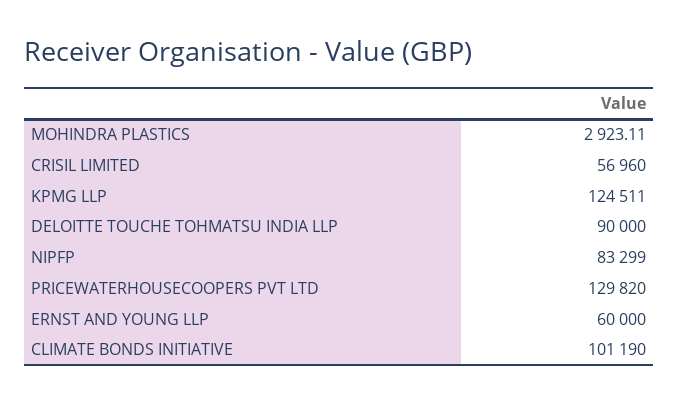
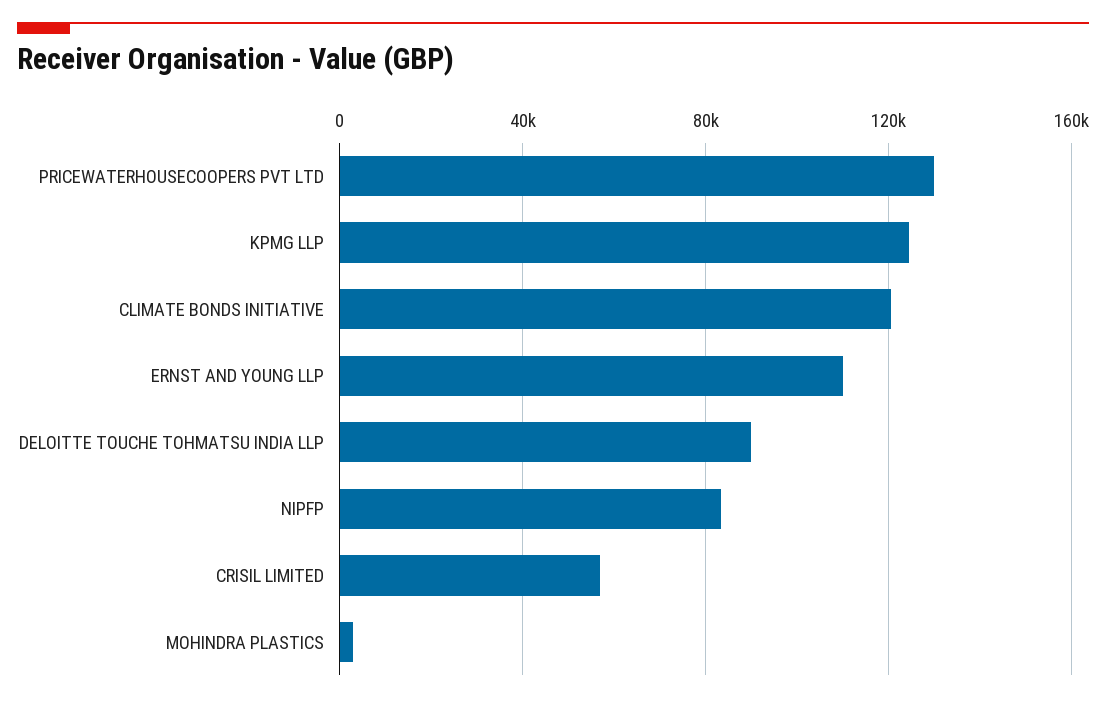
ERNST AND YOUNG LLP: 60000 -> 110000
CLIMATE BONDS INITIATIVE: 101190 -> 120000

